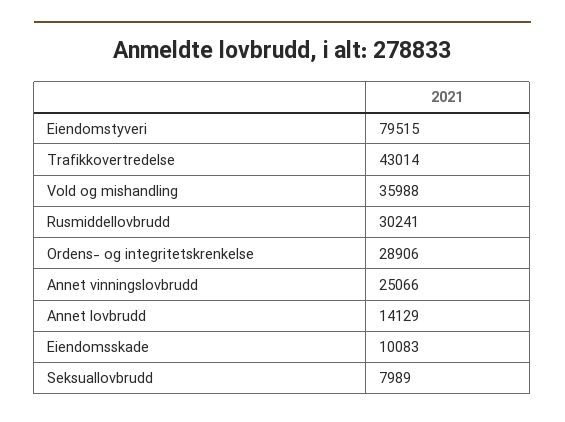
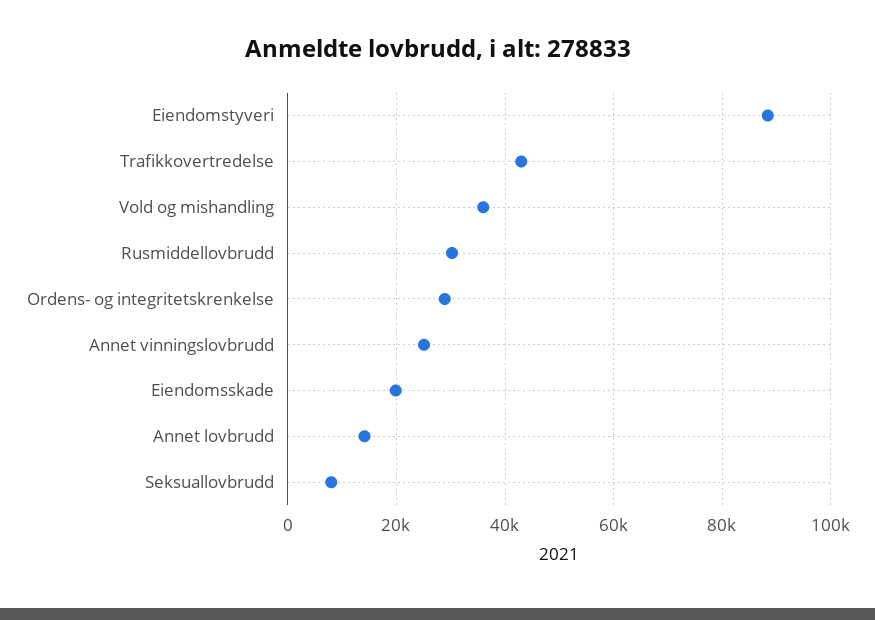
Eiendomstyveri: 79515 -> 88000
Eiendomsskade: 10083 -> 20000

